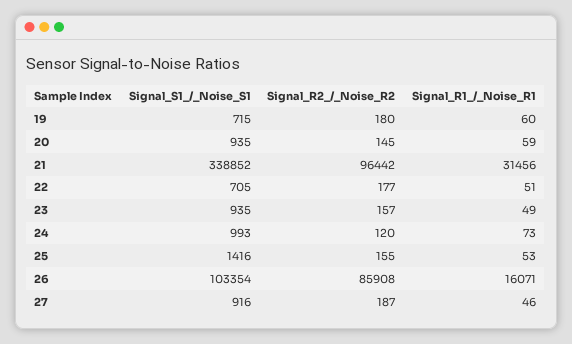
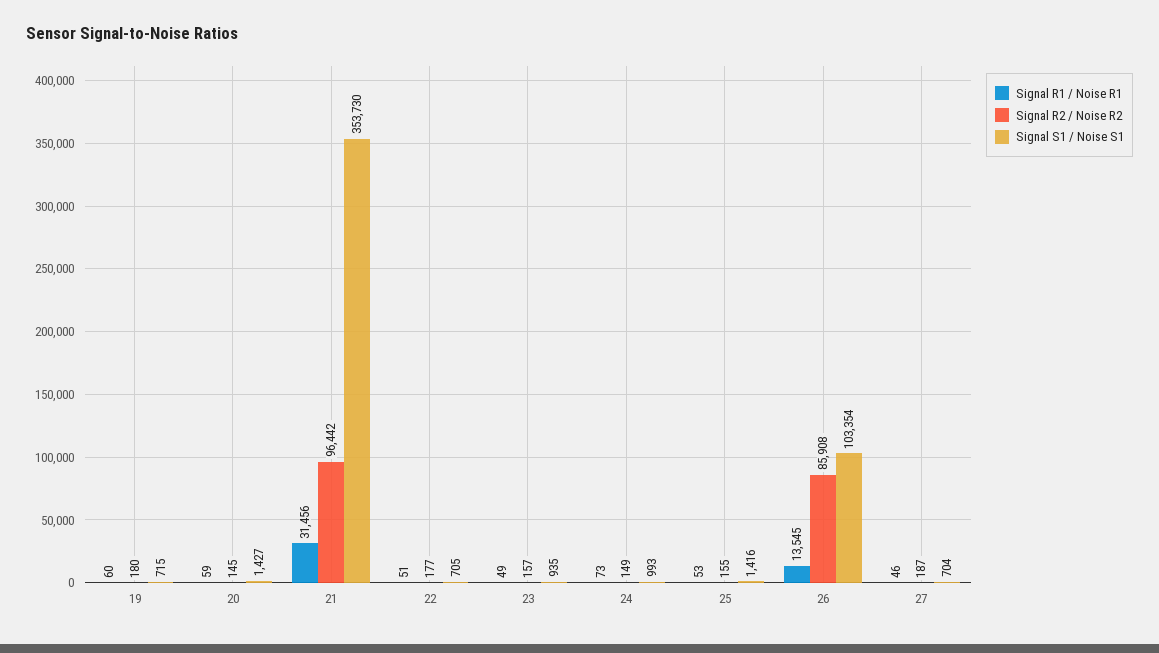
Signal_S1_/_Noise_S1, 20: 935 -> 1427
Signal_S1_/_Noise_S1, 21: 338852 -> 353730
Signal_R2_/_Noise_R2, 24: 120 -> 149
Signal_R1_/_Noise_R1, 26: 16071 -> 13545
Signal_S1_/_Noise_S1, 27: 916 -> 704

